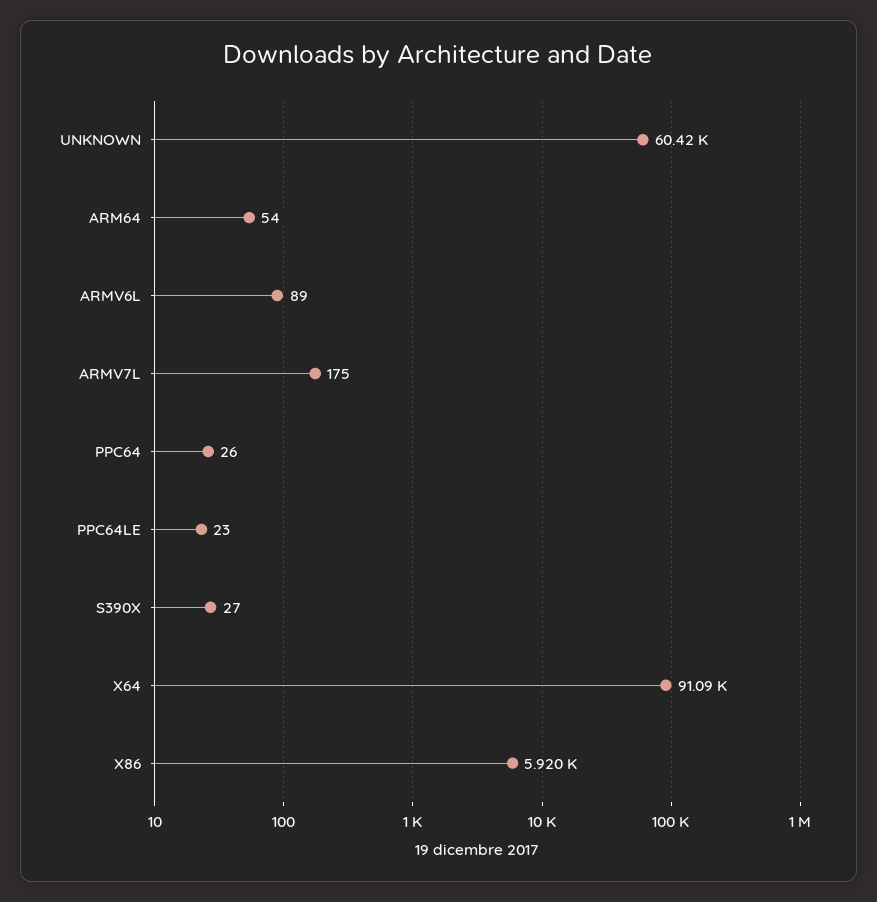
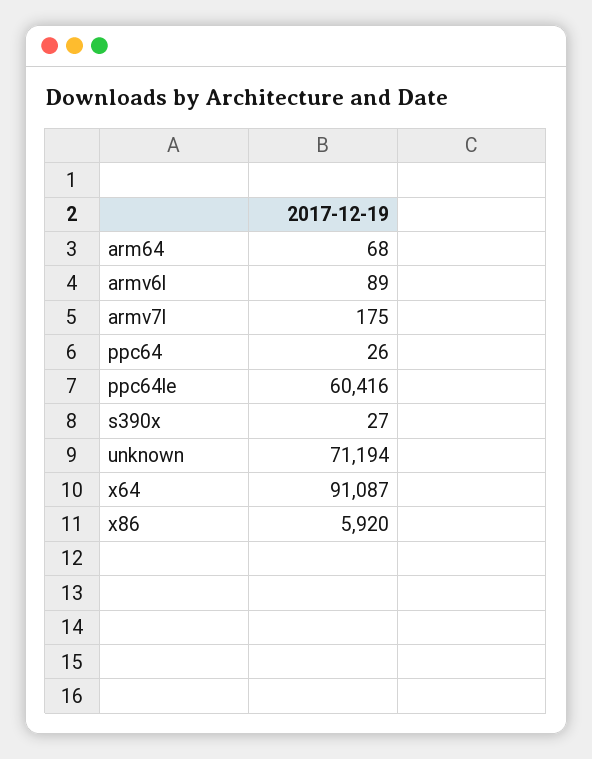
UNKNOWN: 60420 -> 71194
ARM64: 54 -> 68
PPC64LE: 23 -> 60416

